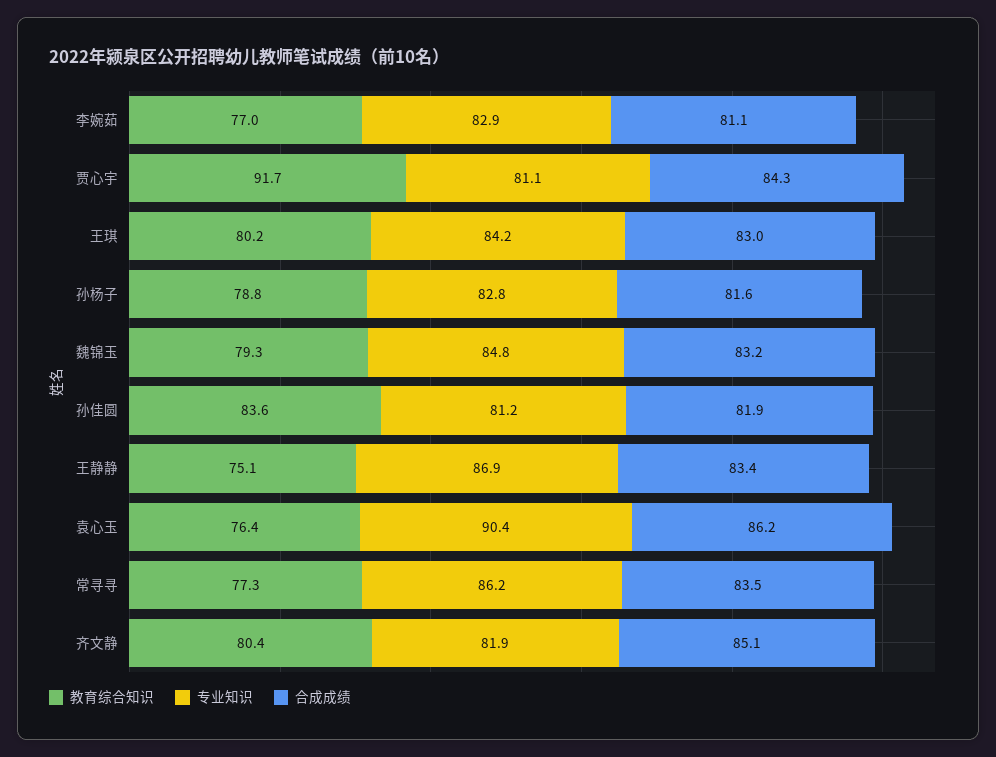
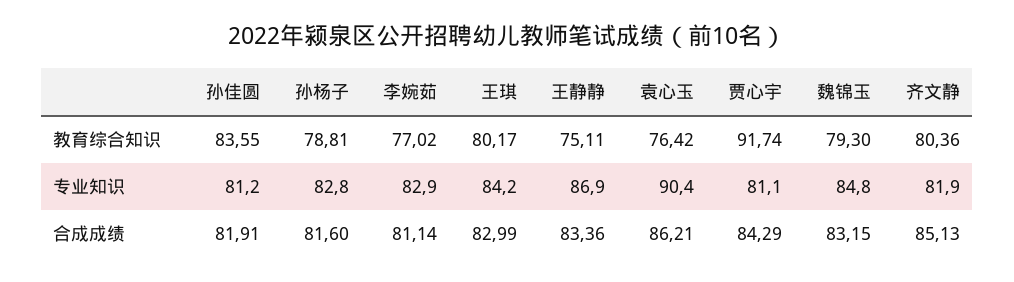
教育综合知识, 常寻寻: 77.3 -> none
专业知识, 常寻寻: 86.2 -> none
合成成绩, 常寻寻: 83.5 -> none

